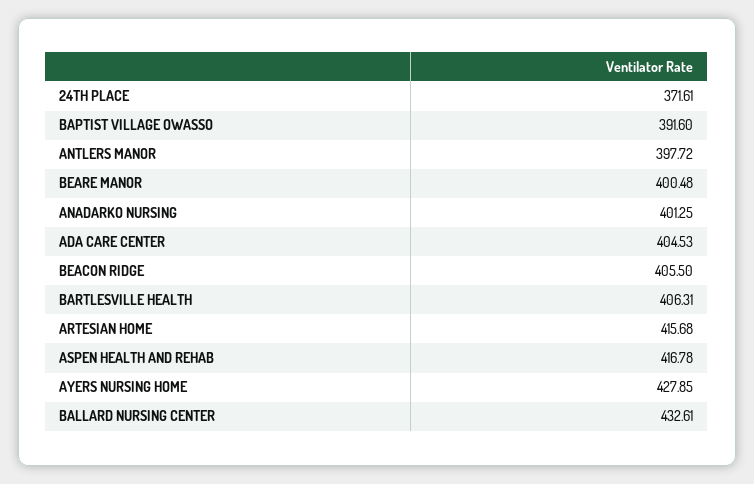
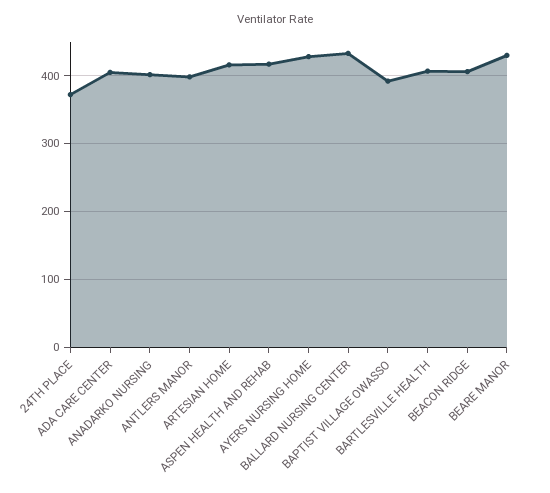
BEARE MANOR: 400.48 -> 430

